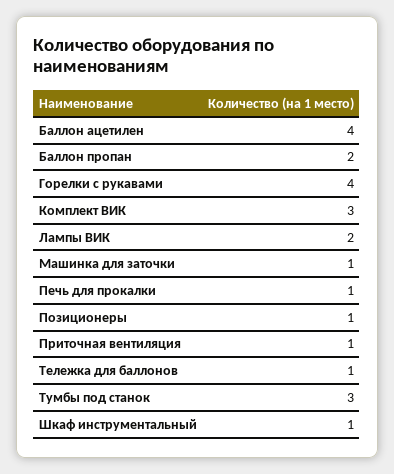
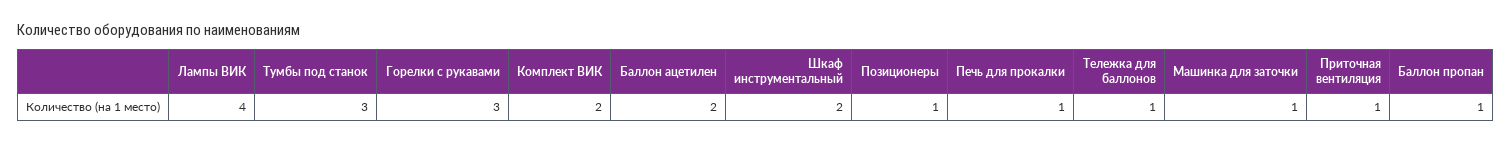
Баллон ацетилен: 4 -> 2
Баллон пропан: 2 -> 1
Горелки с рукавами: 4 -> 3
Комплект ВИК: 3 -> 2
Лампы ВИК: 2 -> 4
Шкаф инструментальный: 1 -> 2

